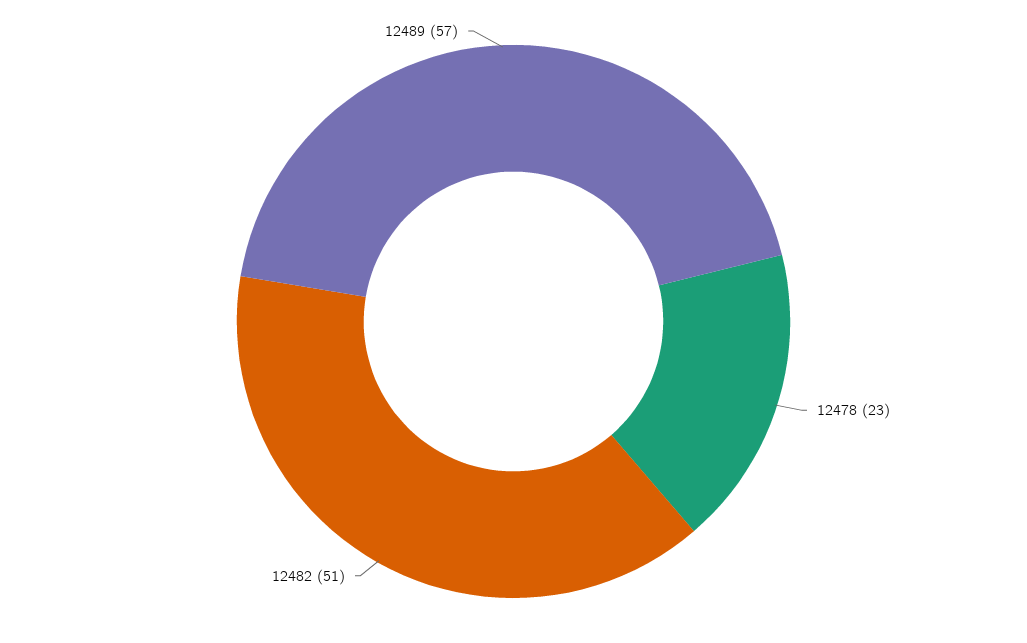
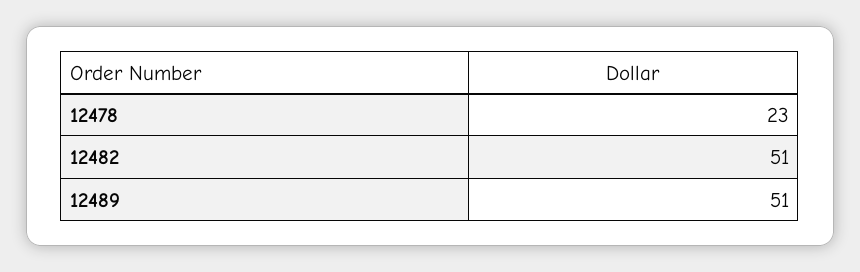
12489: 57 -> 51

